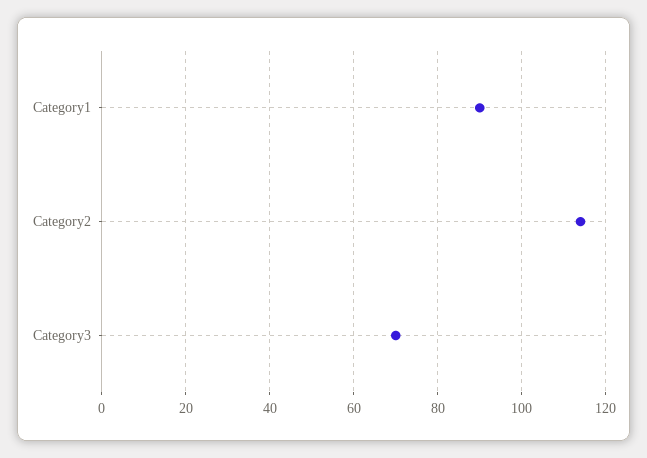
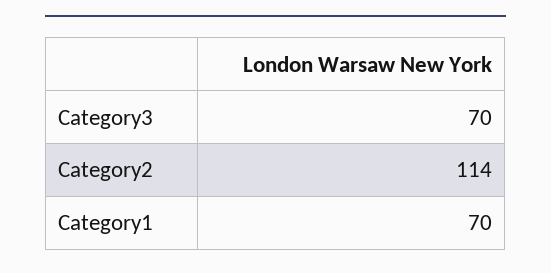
Category1: 90 -> 70

